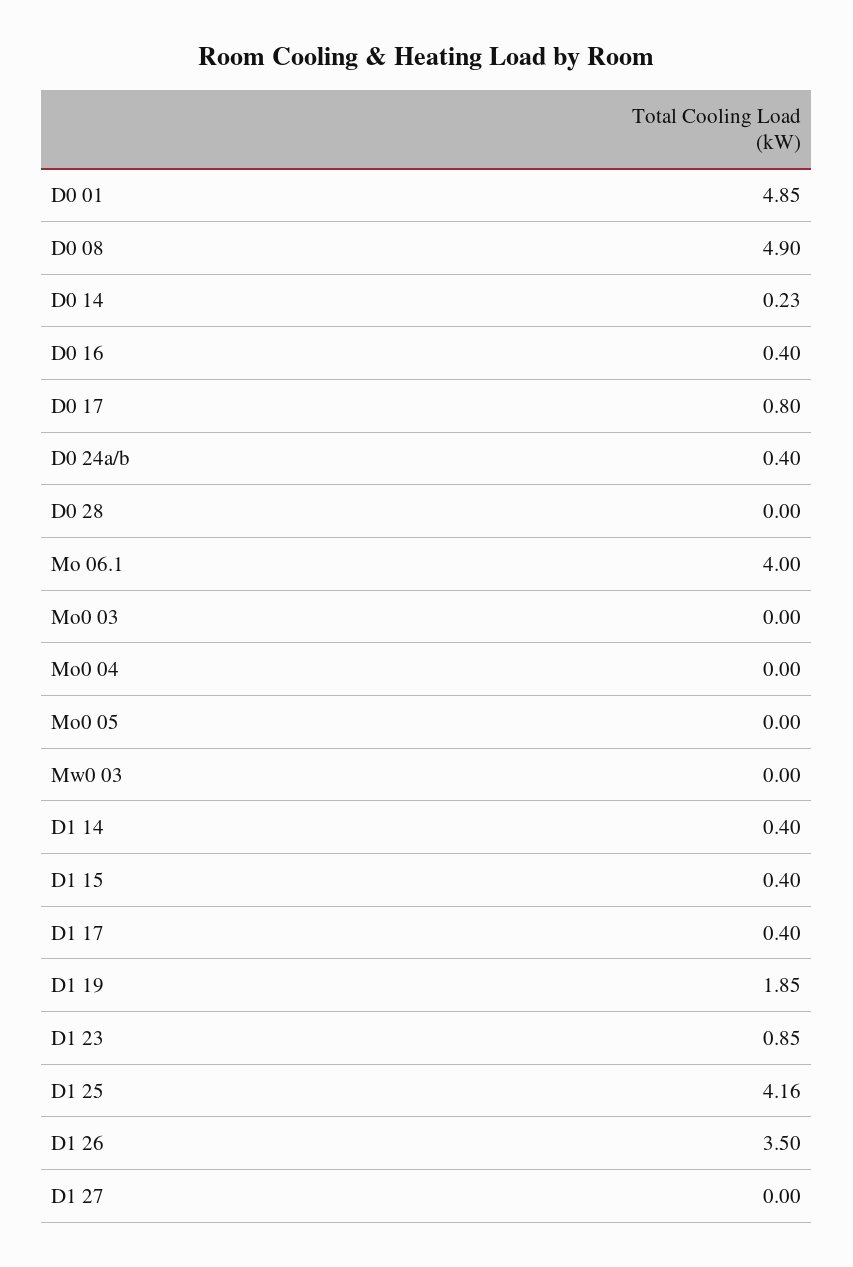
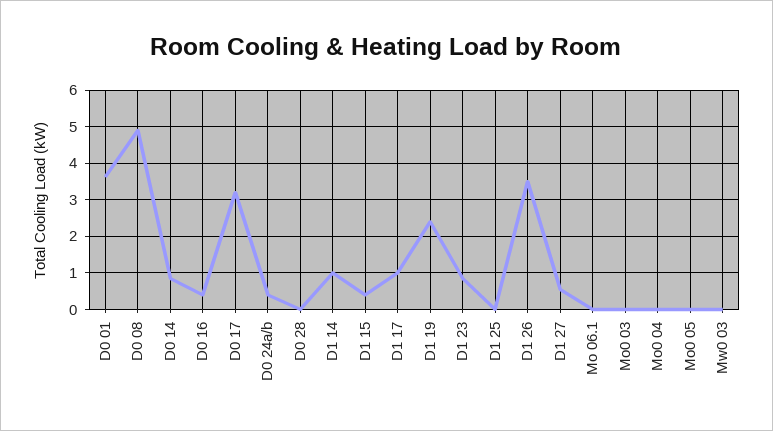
D0 01: 4.85 -> 3.6
D0 14: 0.23 -> 0.8
D0 17: 0.8 -> 3.2
Mo 06.1: 4 -> 0
D1 14: 0.4 -> 1
D1 17: 0.4 -> 1
D1 19: 1.85 -> 2.4
D1 25: 4.16 -> 0
D1 27: 0 -> 0.6

